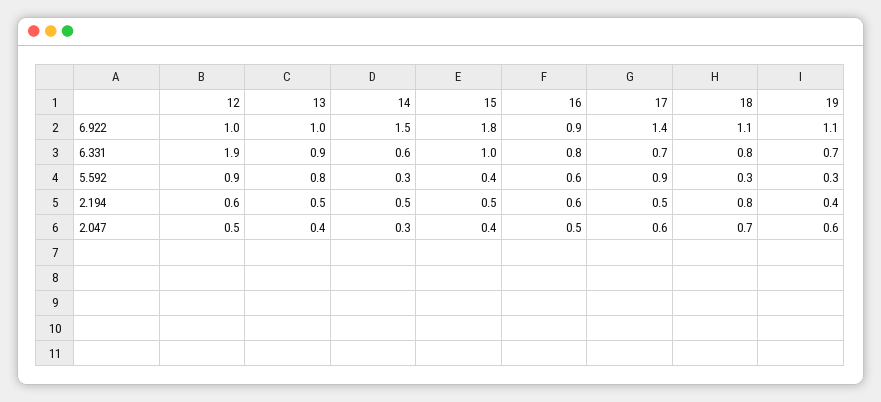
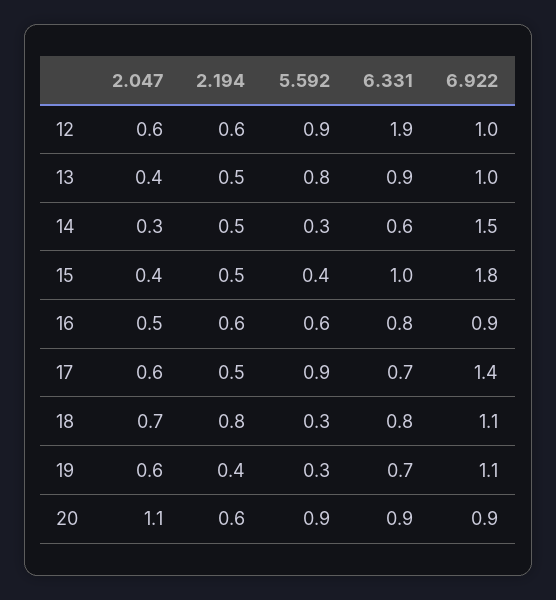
12, 2.047: 0.5 -> 0.6
20, 2.047: none -> 1.1
20, 2.194: none -> 0.6
20, 5.592: none -> 0.9
20, 6.331: none -> 0.9
20, 6.922: none -> 0.9

